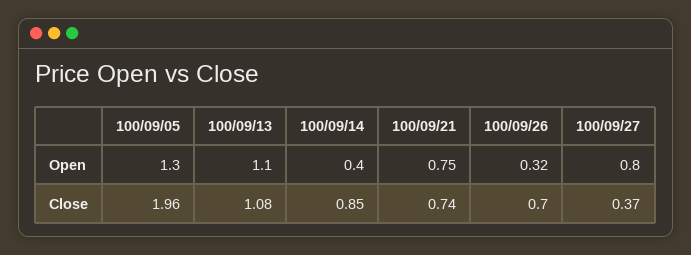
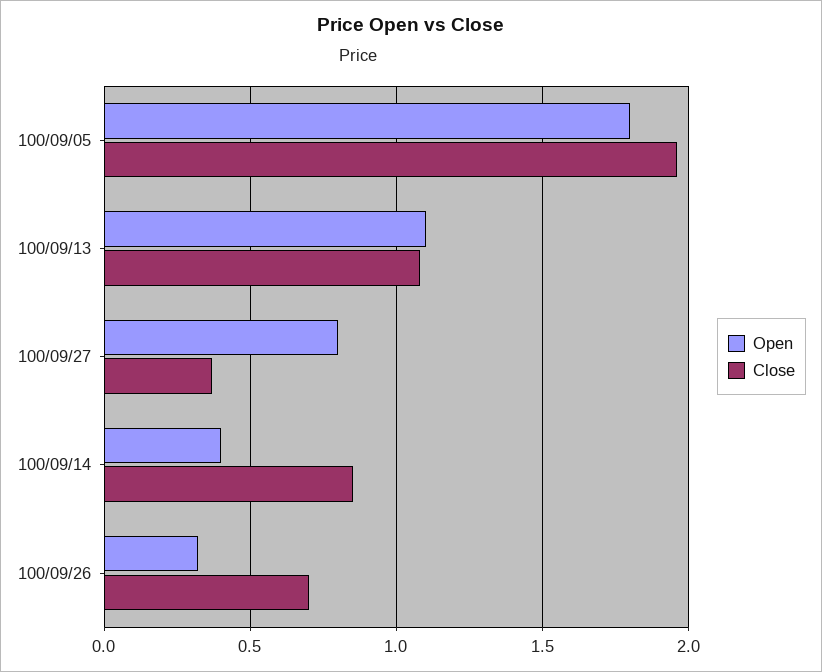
Open, 100/09/05: 1.3 -> 1.8
Open, 100/09/21: 0.75 -> none
Close, 100/09/21: 0.74 -> none

